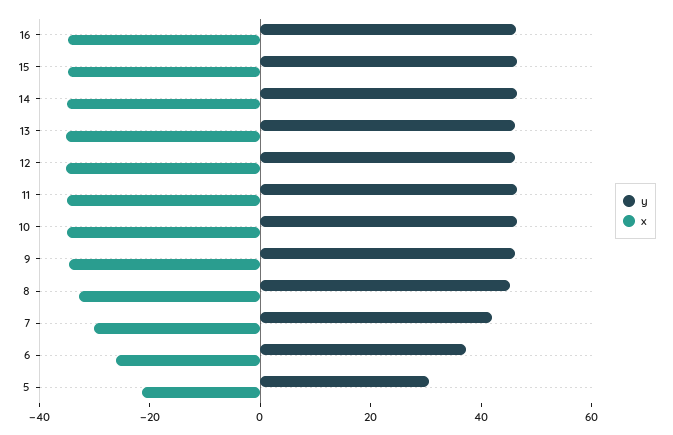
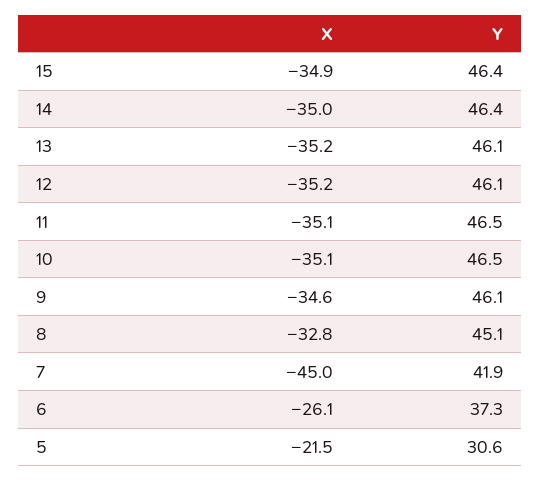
y, 16: 45 -> none
x, 16: -35 -> none
x, 7: -30 -> -45

